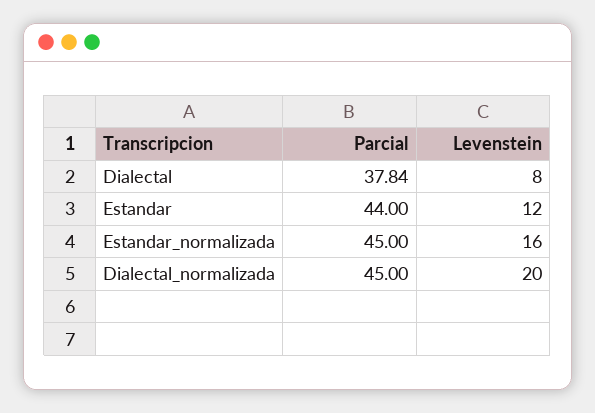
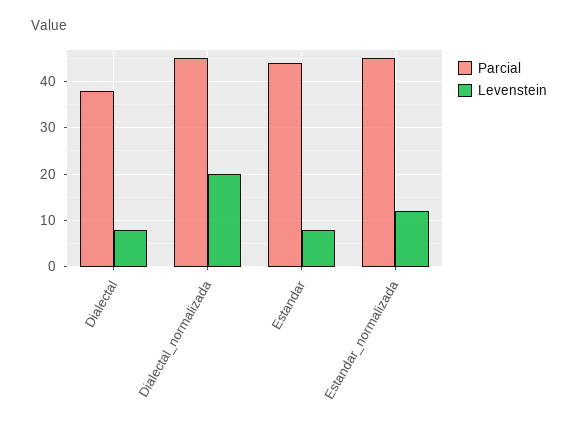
Levenstein, Estandar: 12 -> 8
Levenstein, Estandar_normalizada: 16 -> 12

